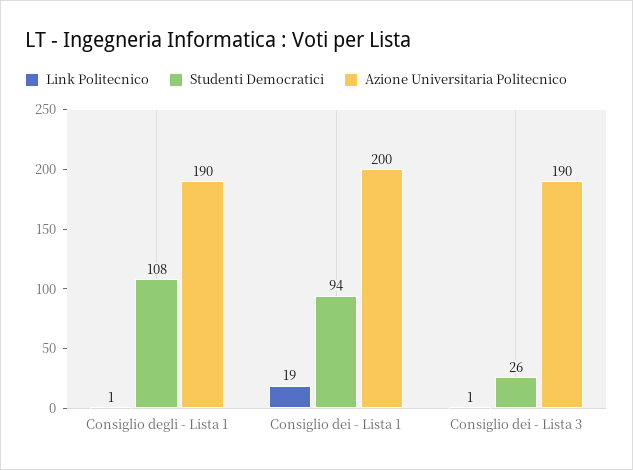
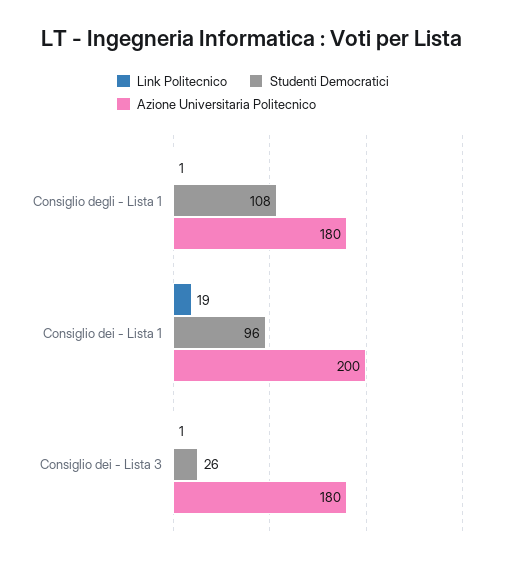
Azione Universitaria Politecnico, Consiglio degli - Lista 1: 190 -> 180
Studenti Democratici, Consiglio dei - Lista 1: 94 -> 96
Azione Universitaria Politecnico, Consiglio dei - Lista 3: 190 -> 180

